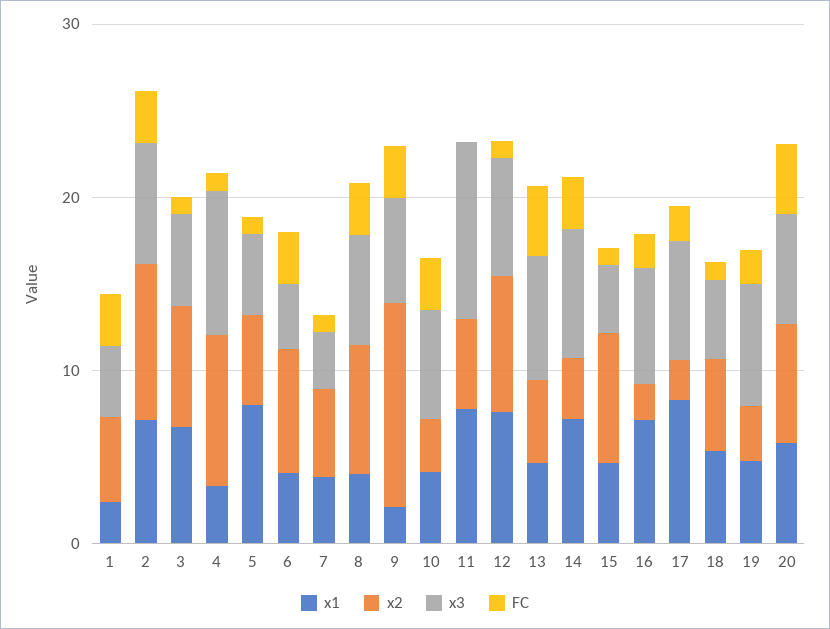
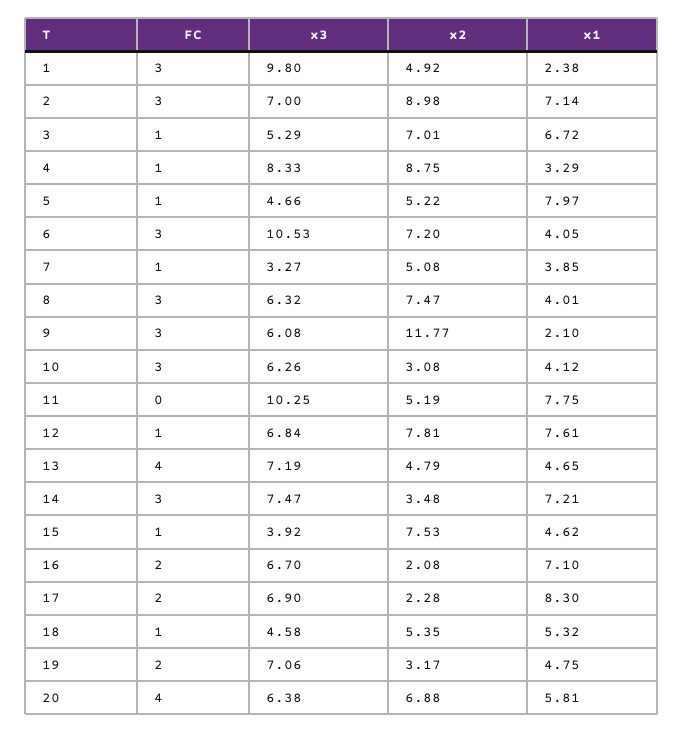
x3, 1: 4 -> 9.8
x3, 6: 4 -> 10.53

